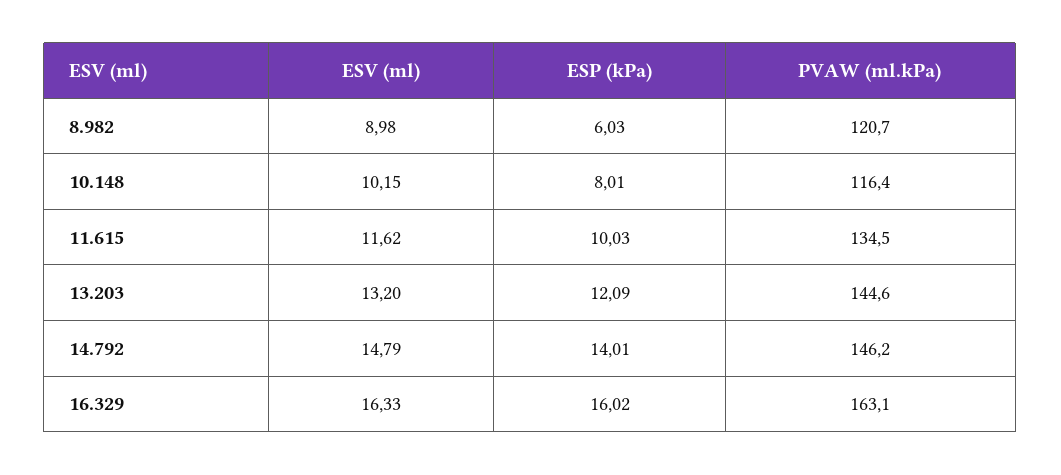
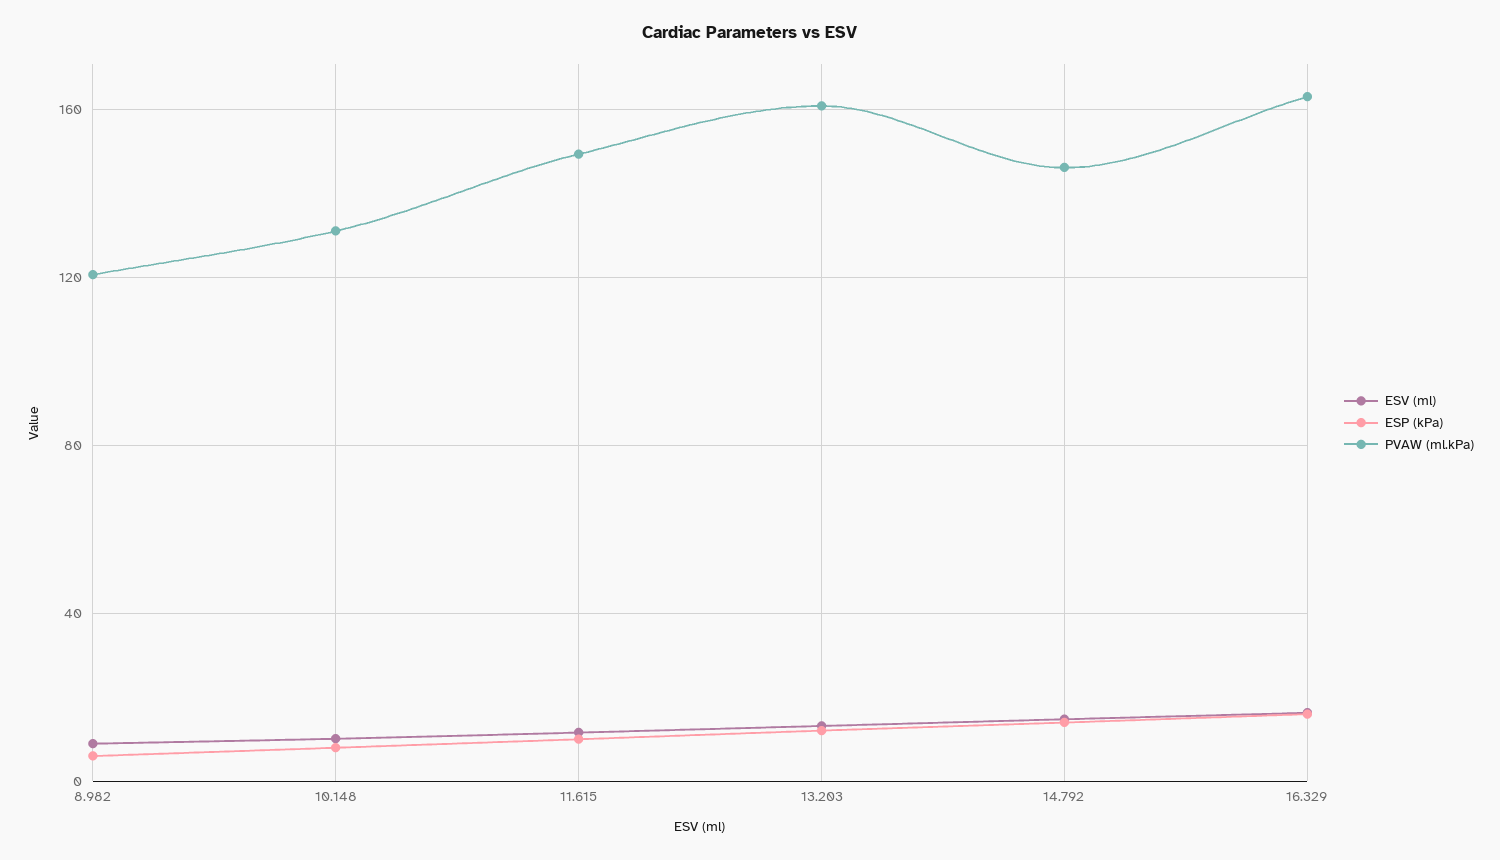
PVAW (ml.kPa), 10.148: 116.4 -> 130
PVAW (ml.kPa), 11.615: 134.5 -> 150
PVAW (ml.kPa), 13.203: 144.6 -> 160

